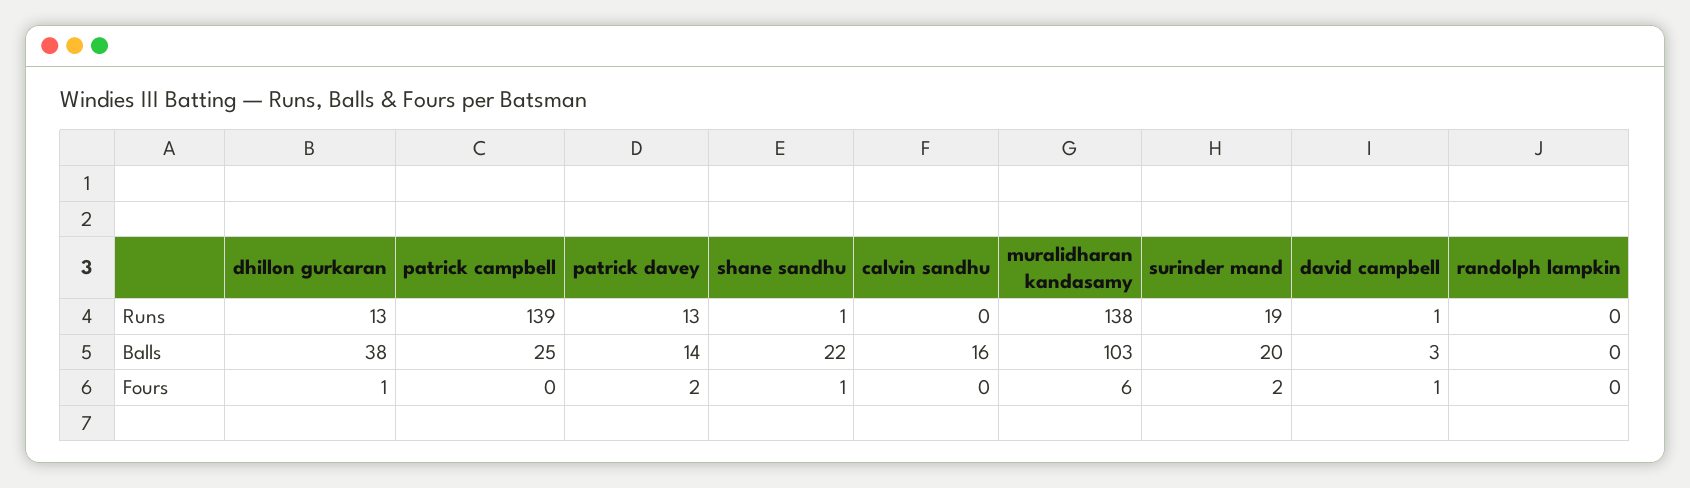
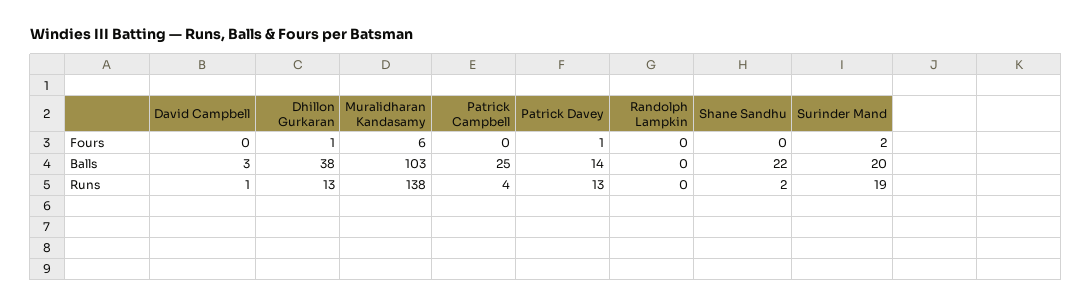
patrick campbell, Runs: 139 -> 4
shane sandhu, Runs: 1 -> 2
calvin sandhu, Runs: 0 -> none
calvin sandhu, Balls: 16 -> none
patrick davey, Fours: 2 -> 1
shane sandhu, Fours: 1 -> 0
calvin sandhu, Fours: 0 -> none
david campbell, Fours: 1 -> 0

